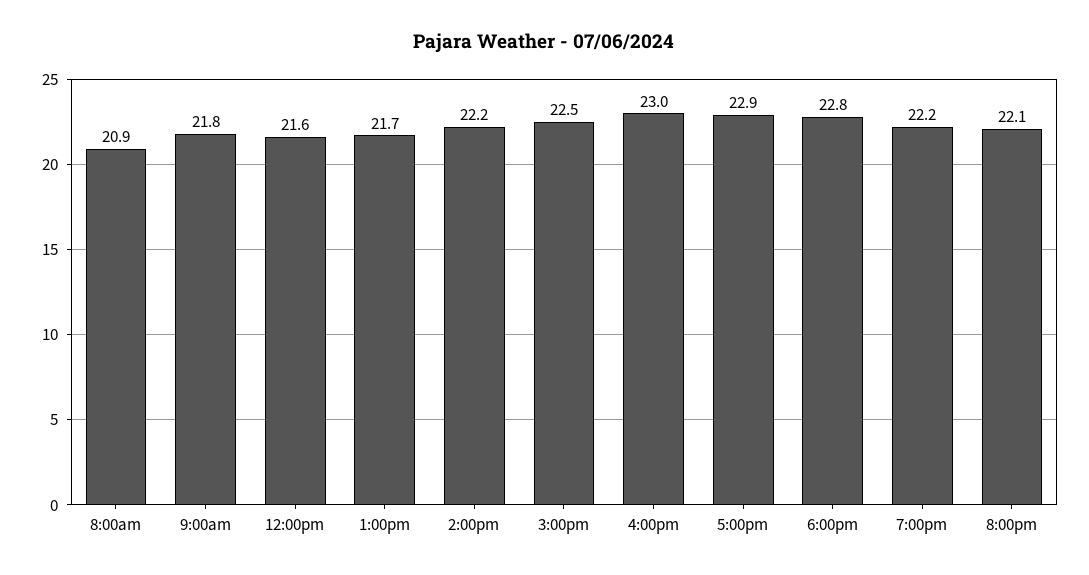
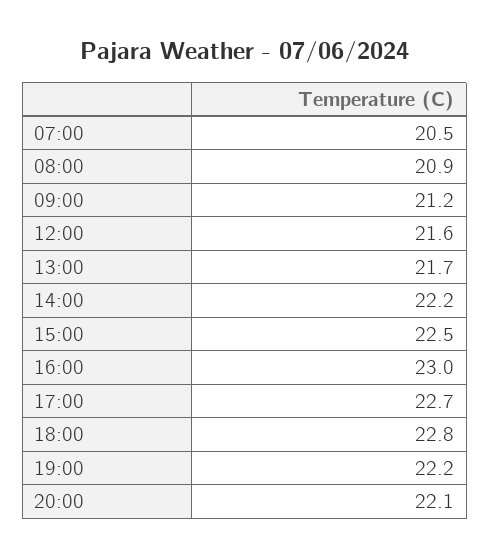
9:00am: 21.8 -> 21.2
5:00pm: 22.9 -> 22.7
07:00: none -> 20.5

